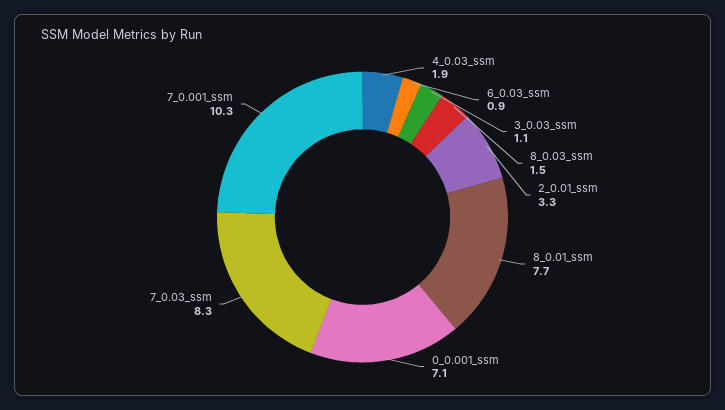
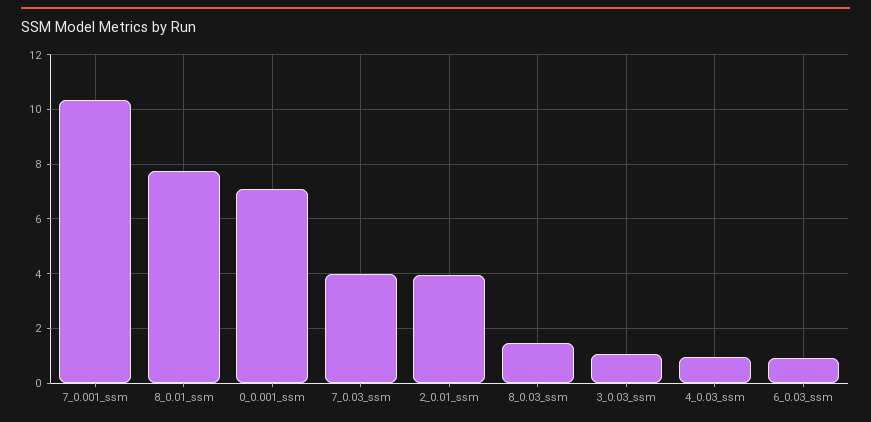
4_0.03_ssm: 1.9 -> 1
2_0.01_ssm: 3.3 -> 4
7_0.03_ssm: 8.3 -> 4

